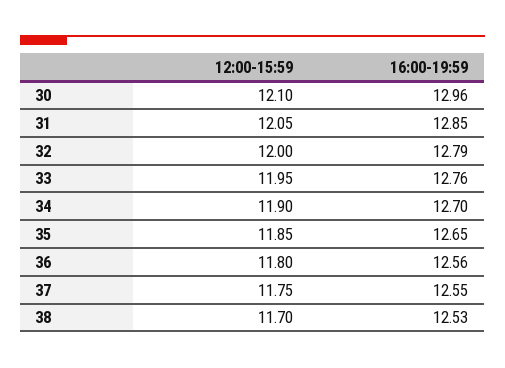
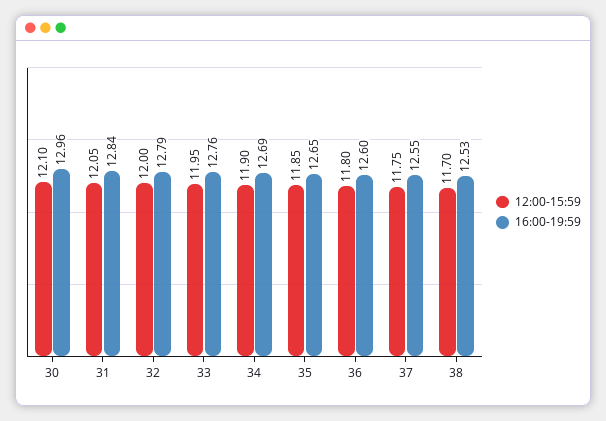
16:00-19:59, 31: 12.85 -> 12.84
16:00-19:59, 34: 12.7 -> 12.69
16:00-19:59, 36: 12.56 -> 12.6

